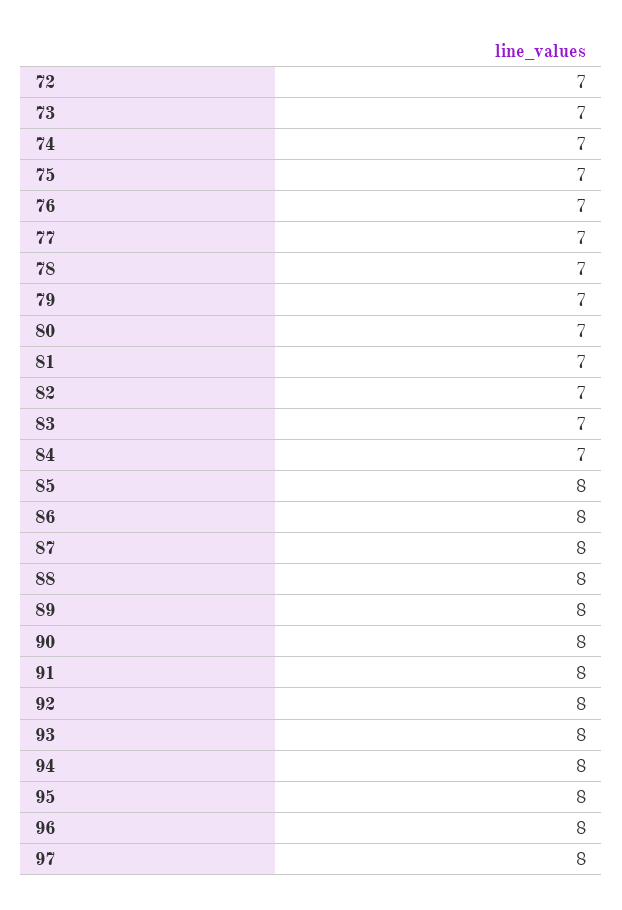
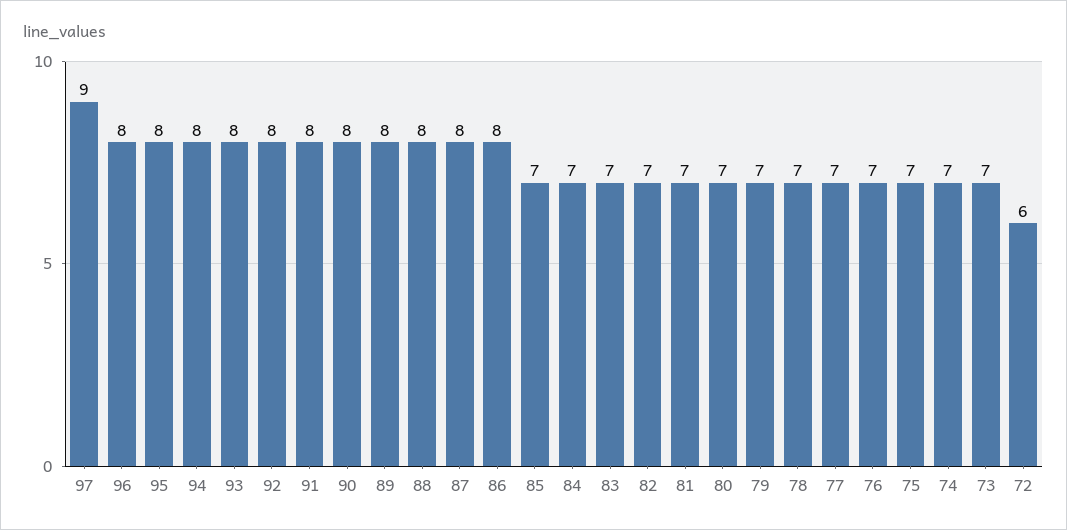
72: 7 -> 6
85: 8 -> 7
97: 8 -> 9

